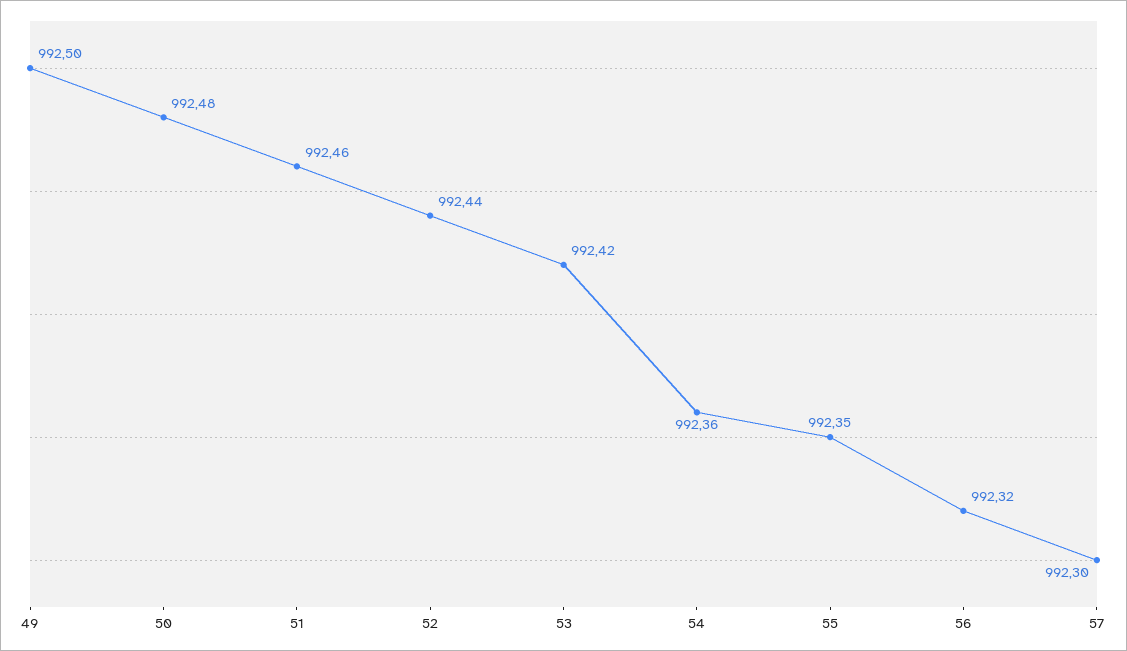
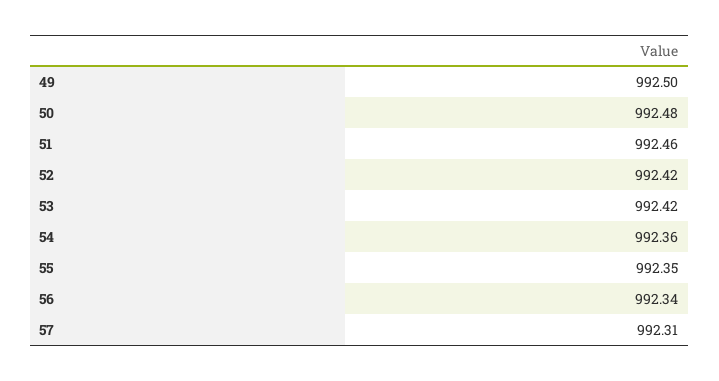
52: 992.44 -> 992.42
56: 992.32 -> 992.34
57: 992.3 -> 992.31

